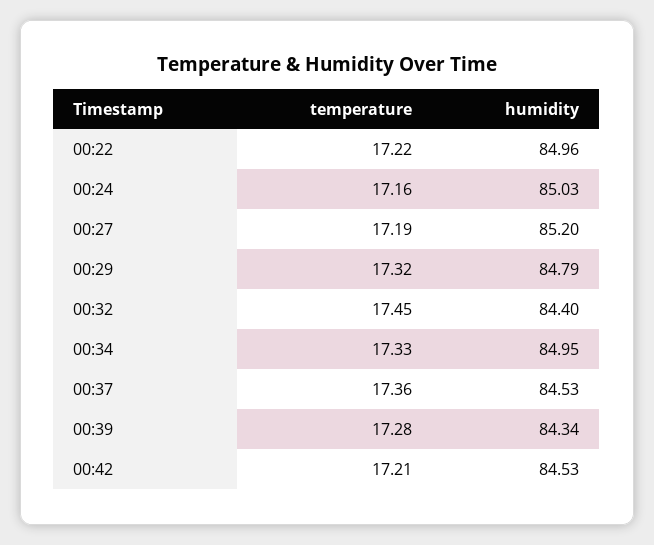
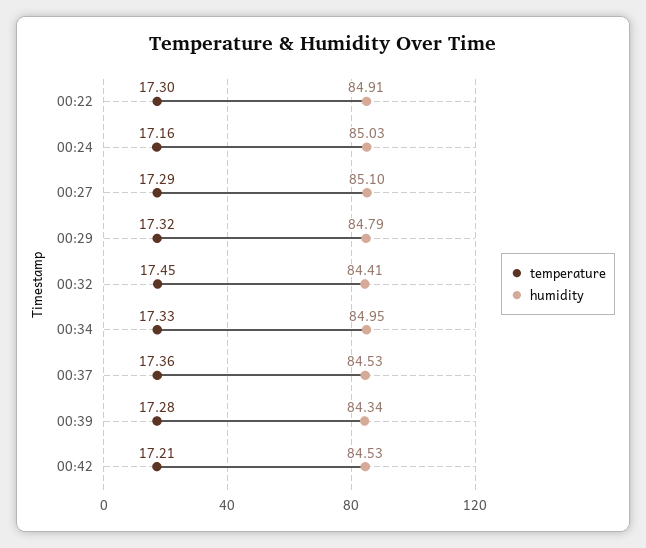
temperature, 00:22: 17.22 -> 17.3
humidity, 00:22: 84.96 -> 84.91
temperature, 00:27: 17.19 -> 17.29
humidity, 00:27: 85.2 -> 85.1
humidity, 00:32: 84.4 -> 84.41

